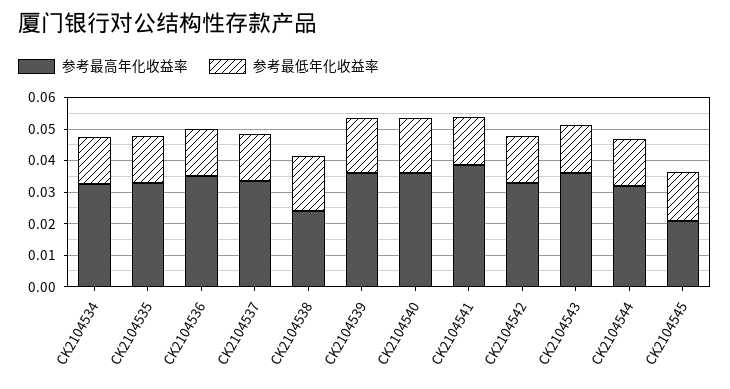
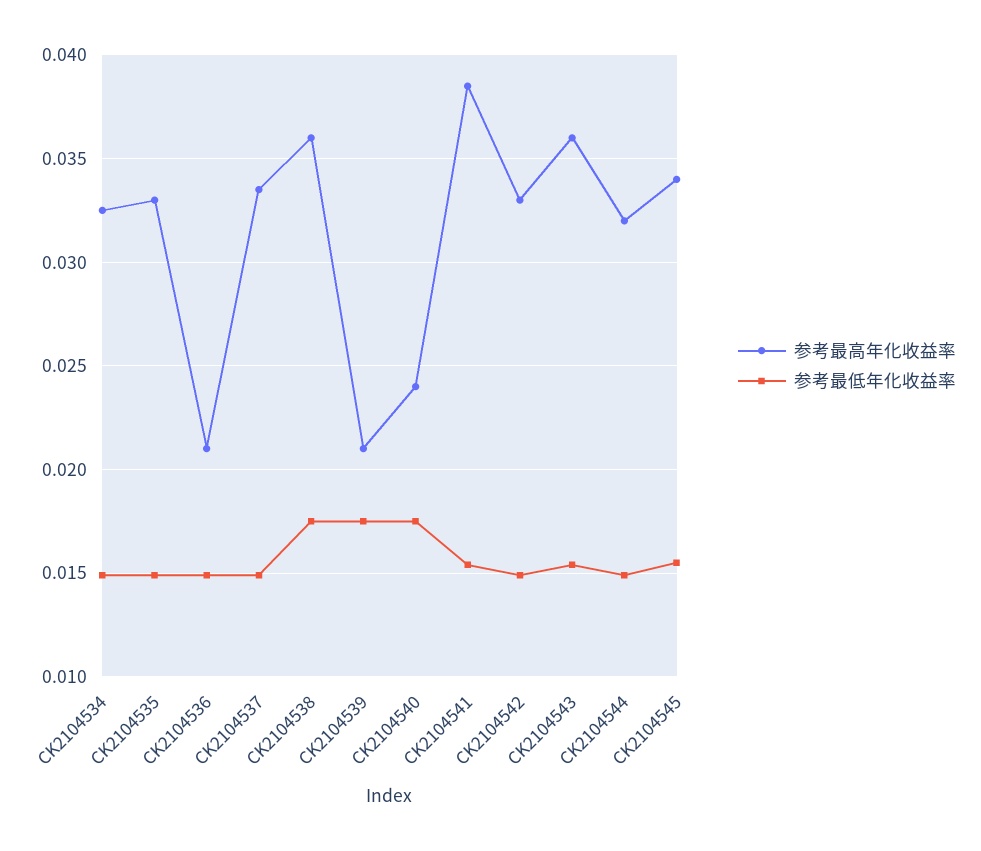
参考最高年化收益率, CK2104536: 0.035 -> 0.021
参考最高年化收益率, CK2104538: 0.025 -> 0.036
参考最高年化收益率, CK2104539: 0.035 -> 0.021
参考最高年化收益率, CK2104540: 0.035 -> 0.024
参考最高年化收益率, CK2104545: 0.02 -> 0.034

